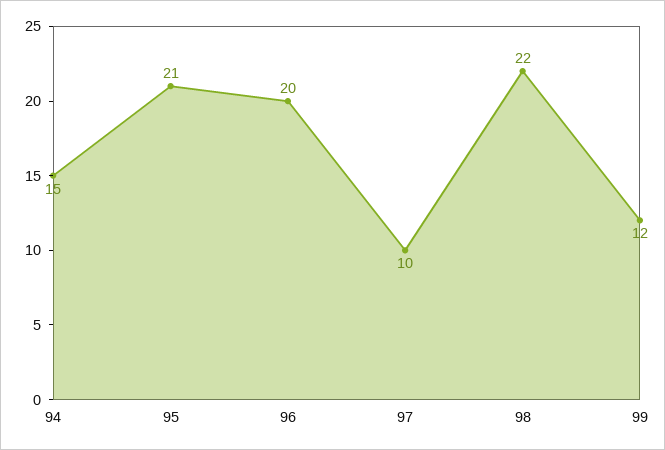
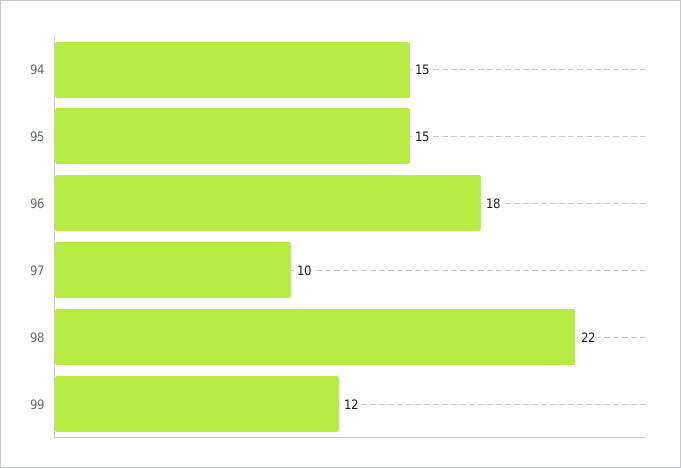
95: 21 -> 15
96: 20 -> 18

